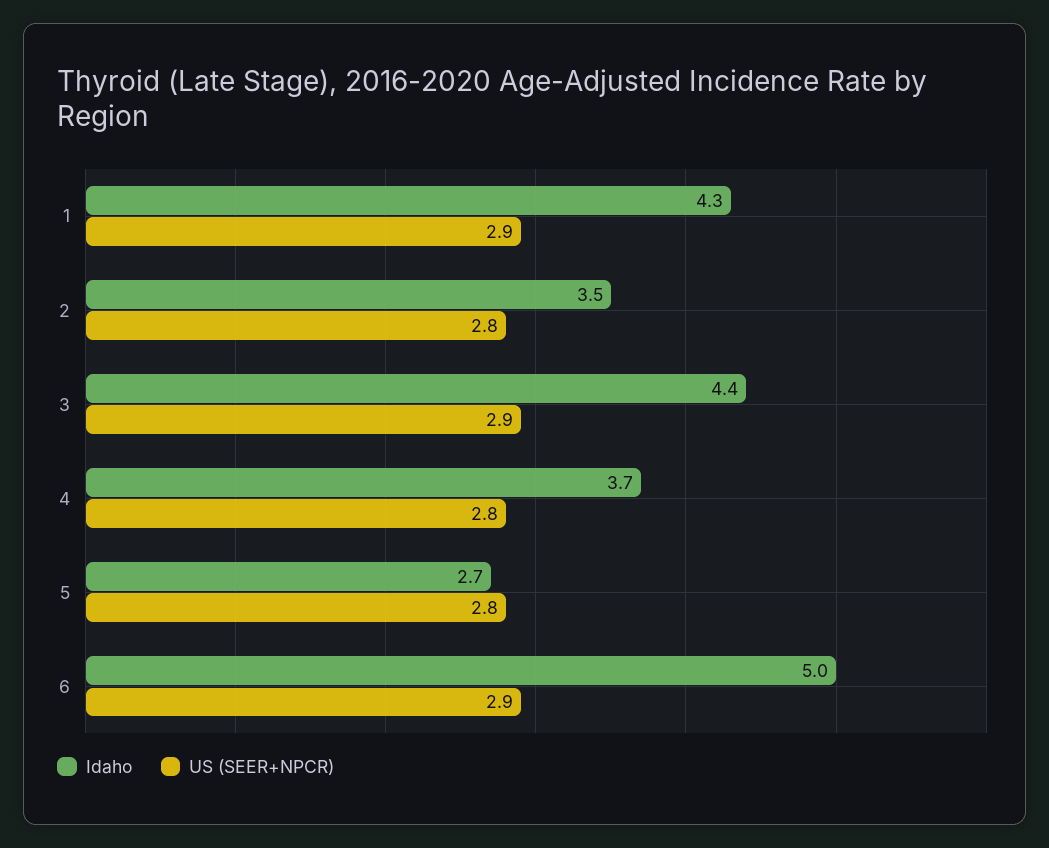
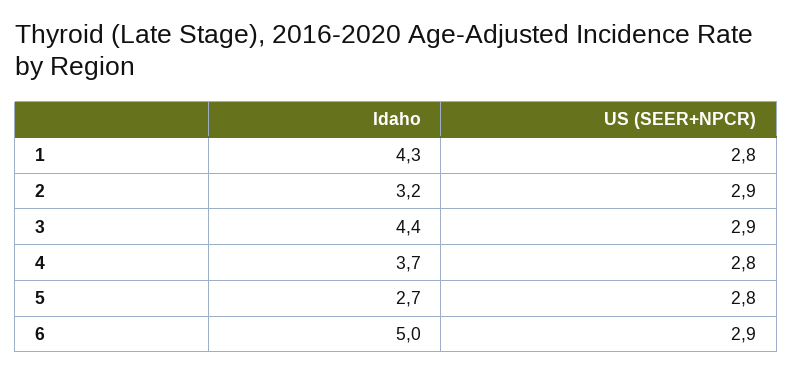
US (SEER+NPCR), 1: 2.9 -> 2.8
Idaho, 2: 3.5 -> 3.2
US (SEER+NPCR), 2: 2.8 -> 2.9

